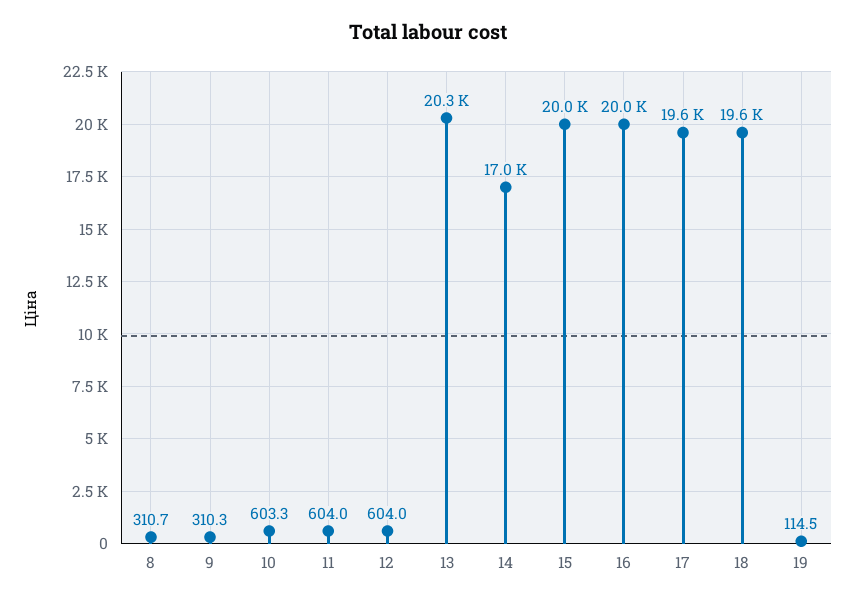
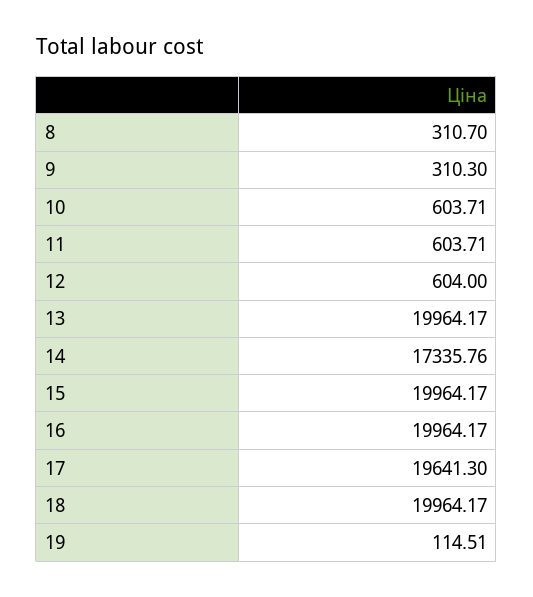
10: 603.3 -> 603.71
11: 604 -> 603.71
13: 20300 -> 19964.17
14: 17000 -> 17335.76
18: 19600 -> 19964.17

